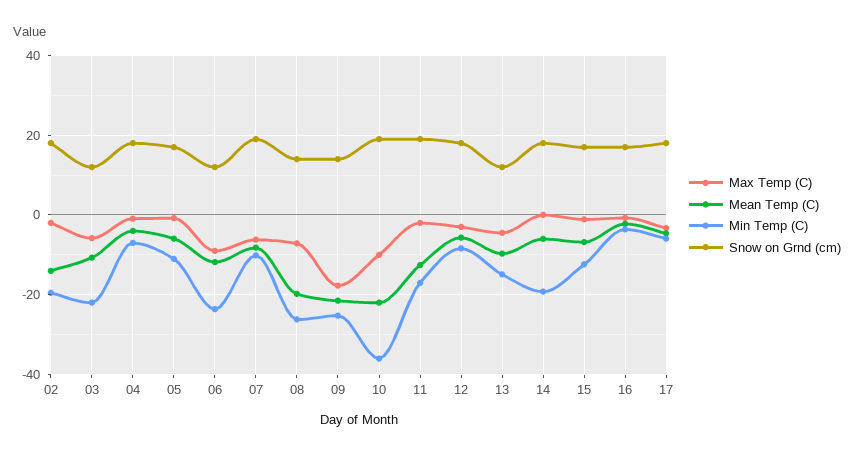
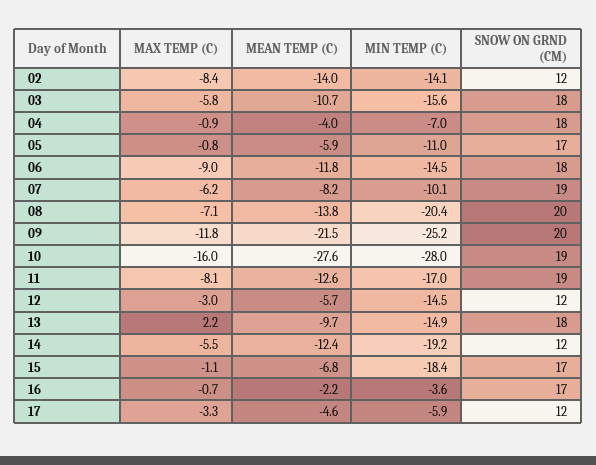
Max Temp (C), 02: -2 -> -8.4
Min Temp (C), 02: -20 -> -14.1
Snow on Grnd (cm), 02: 18 -> 12
Min Temp (C), 03: -22 -> -15.6
Snow on Grnd (cm), 03: 12 -> 18
Min Temp (C), 06: -24 -> -14.5
Snow on Grnd (cm), 06: 12 -> 18
Mean Temp (C), 08: -20 -> -13.8
Min Temp (C), 08: -26 -> -20.4
Snow on Grnd (cm), 08: 14 -> 20
Max Temp (C), 09: -18 -> -11.8
Snow on Grnd (cm), 09: 14 -> 20
Max Temp (C), 10: -10 -> -16
Mean Temp (C), 10: -22 -> -27.6
Min Temp (C), 10: -36 -> -28
Max Temp (C), 11: -2 -> -8.1
Min Temp (C), 12: -8 -> -14.5
Snow on Grnd (cm), 12: 18 -> 12
Max Temp (C), 13: -4 -> 2.2
Snow on Grnd (cm), 13: 12 -> 18
Max Temp (C), 14: 0 -> -5.5
Mean Temp (C), 14: -6 -> -12.4
Snow on Grnd (cm), 14: 18 -> 12
Min Temp (C), 15: -12 -> -18.4
Snow on Grnd (cm), 17: 18 -> 12

